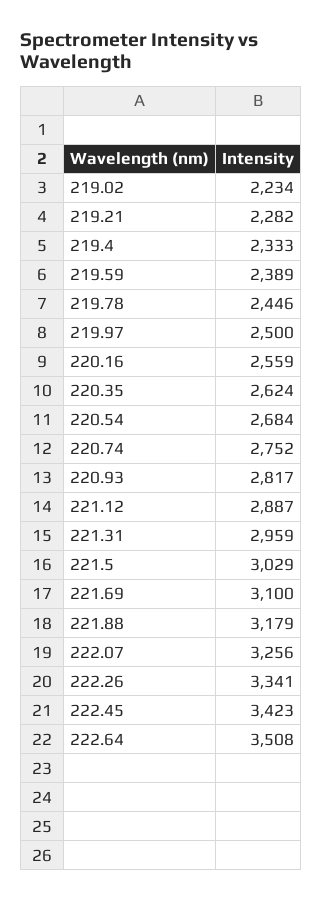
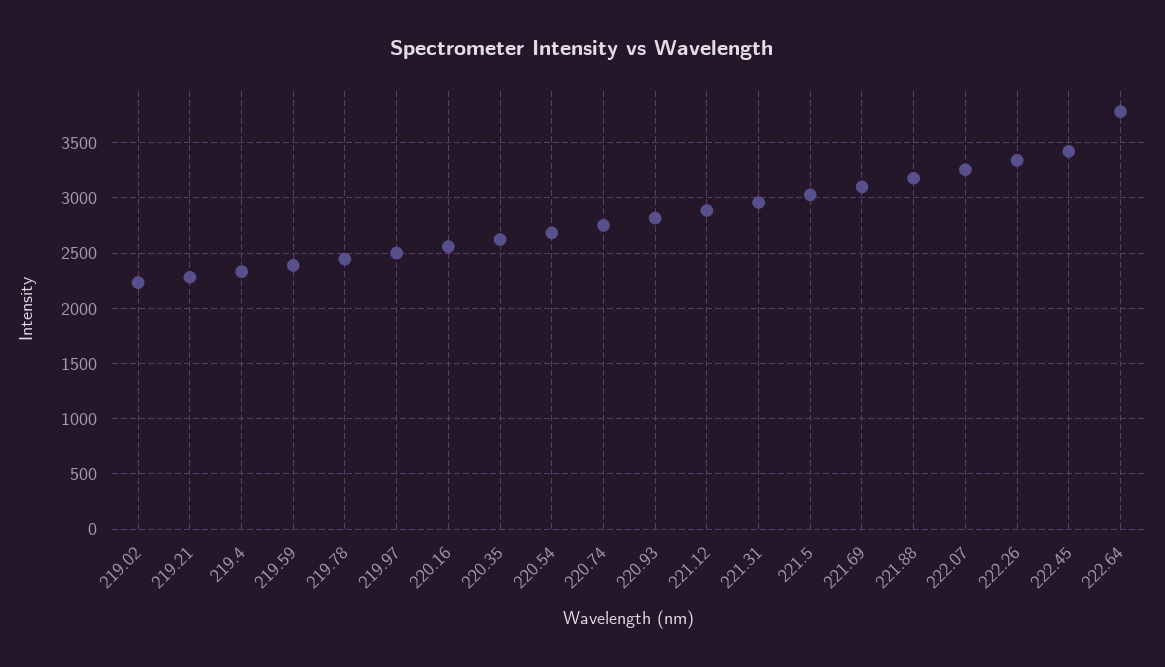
222.64: 3508 -> 3800

